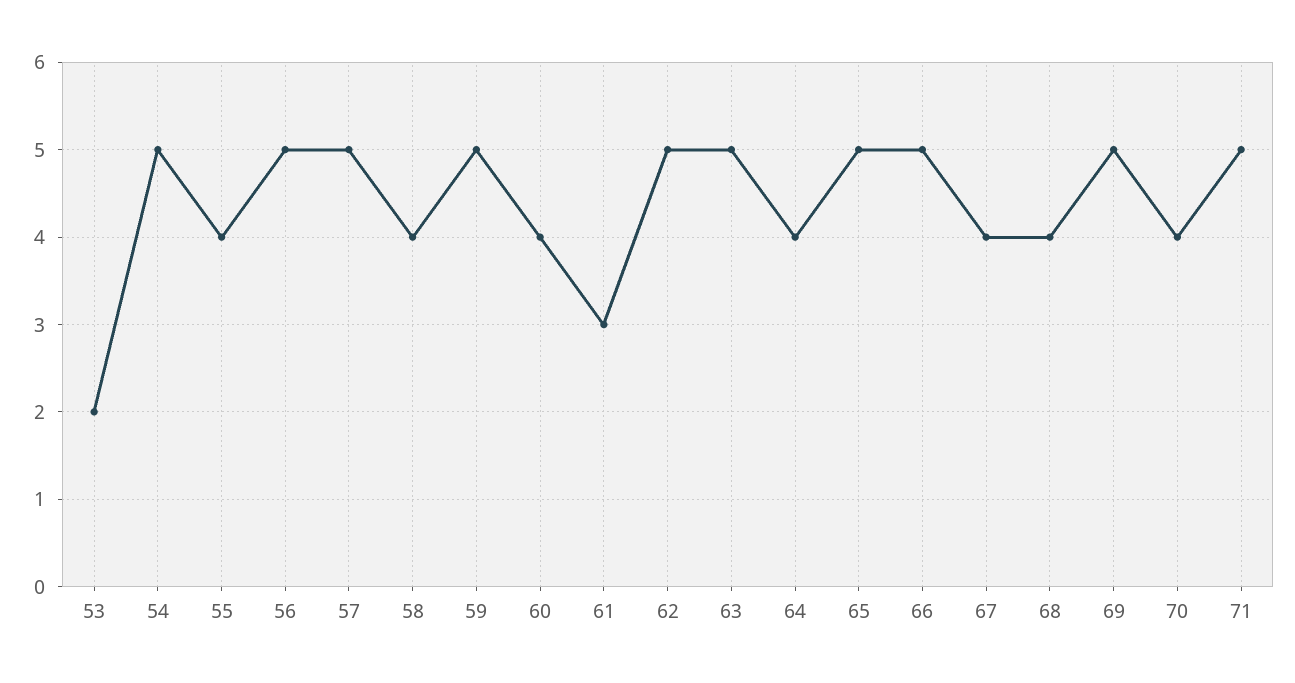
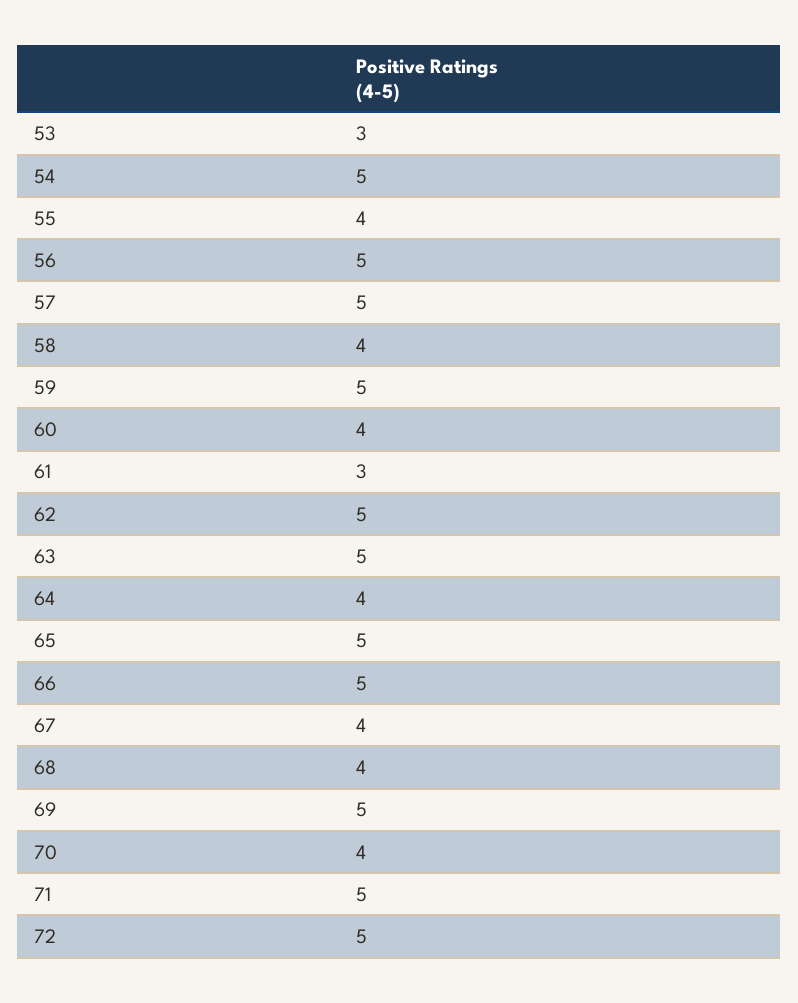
53: 2 -> 3
72: none -> 5

